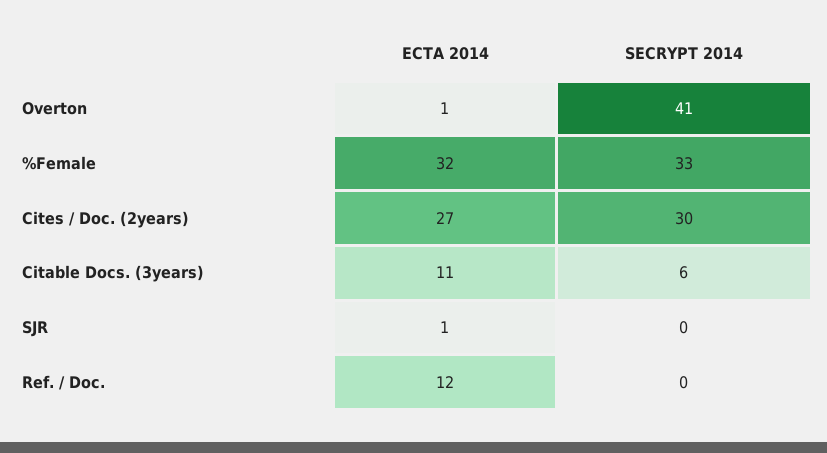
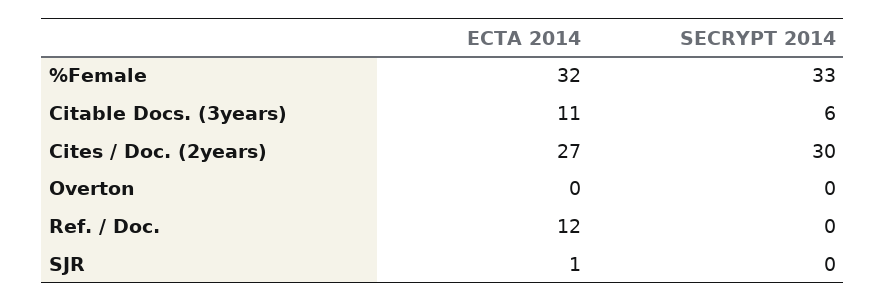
ECTA 2014, Overton: 1 -> 0
SECRYPT 2014, Overton: 41 -> 0

